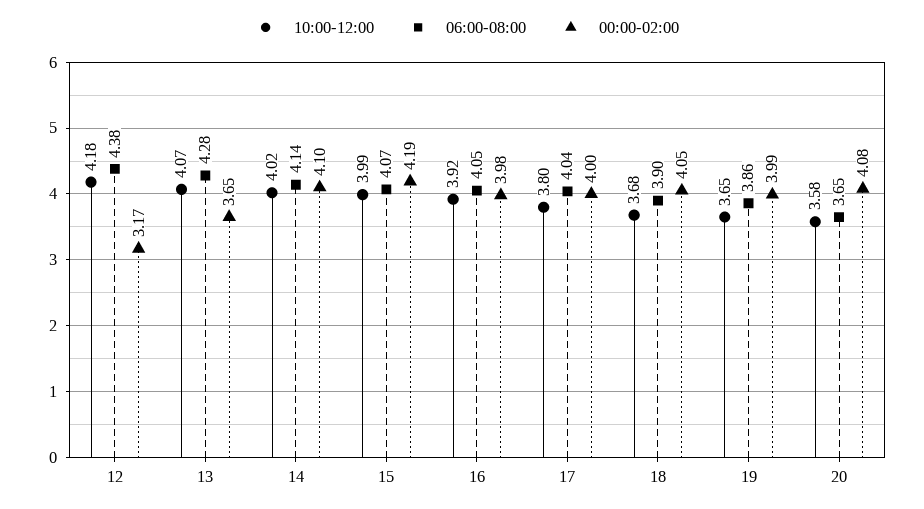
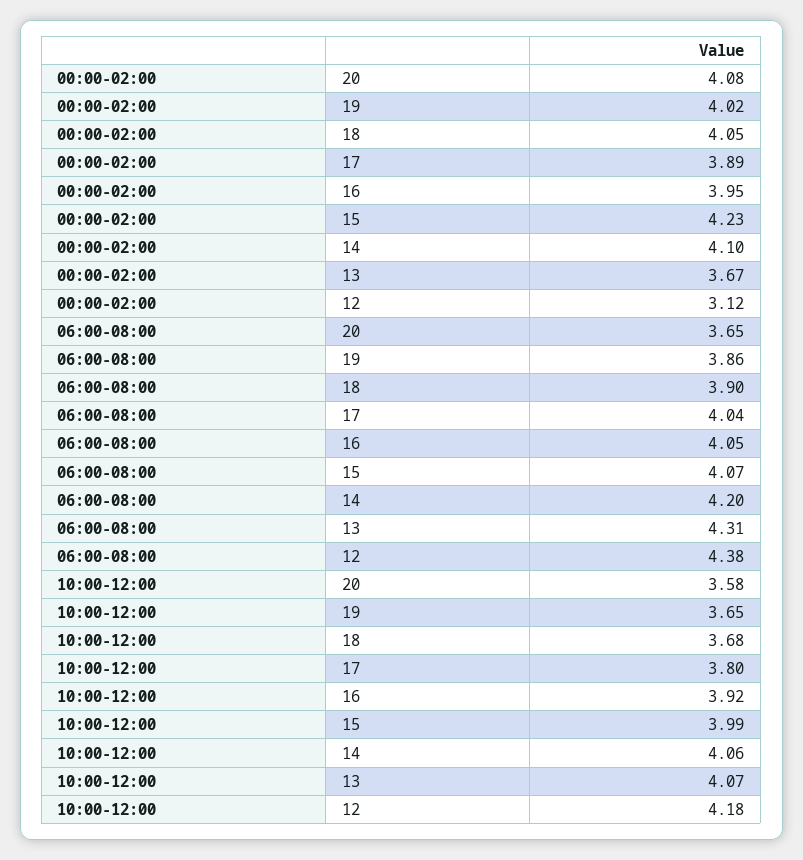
00:00-02:00, 12: 3.17 -> 3.12
06:00-08:00, 13: 4.28 -> 4.31
00:00-02:00, 13: 3.65 -> 3.67
10:00-12:00, 14: 4.02 -> 4.06
06:00-08:00, 14: 4.14 -> 4.2
00:00-02:00, 15: 4.19 -> 4.23
00:00-02:00, 16: 3.98 -> 3.95
00:00-02:00, 17: 4 -> 3.89
00:00-02:00, 19: 3.99 -> 4.02

